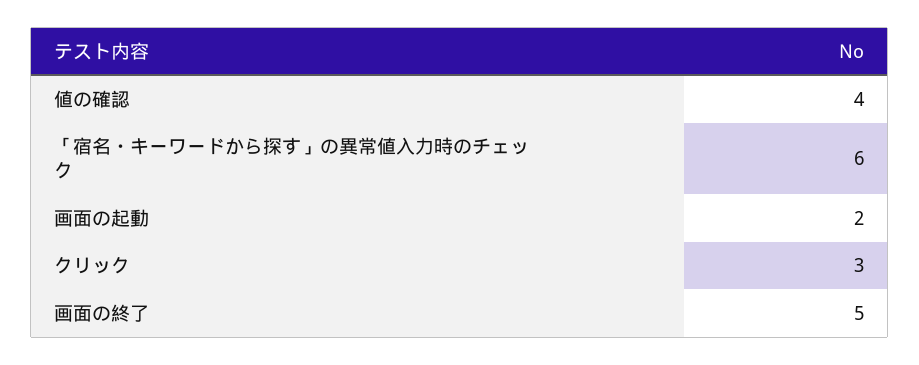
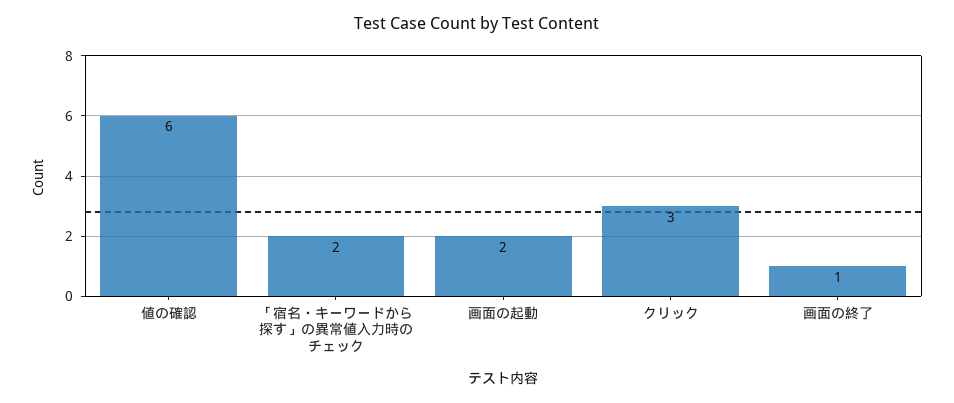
値の確認: 4 -> 6
「宿名・キーワードから探す」の異常値入力時のチェック: 6 -> 2
画面の終了: 5 -> 1

